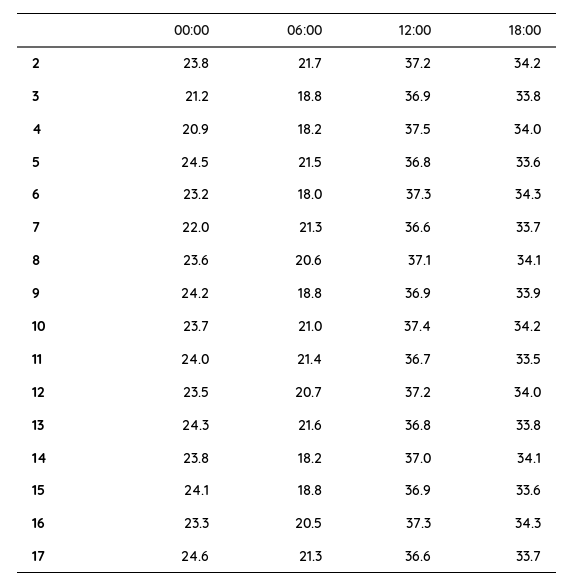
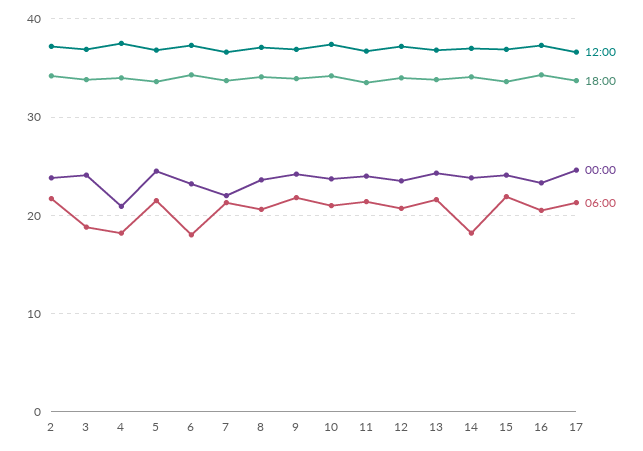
00:00, 3: 21.2 -> 24
06:00, 9: 18.8 -> 22
06:00, 15: 18.8 -> 22

